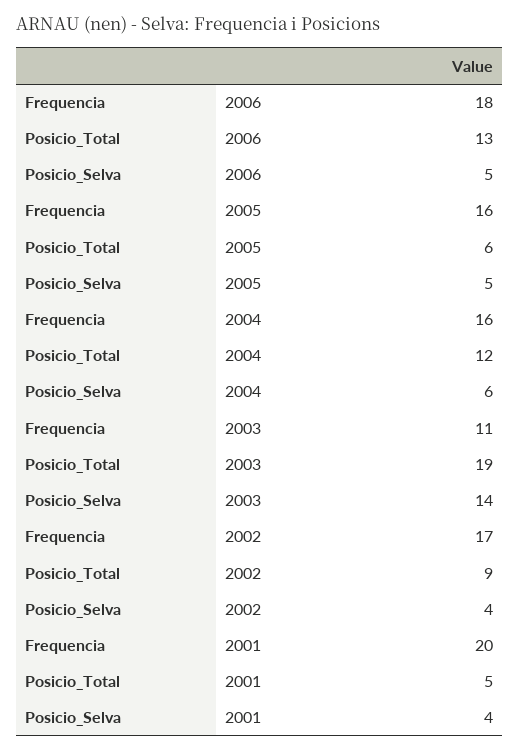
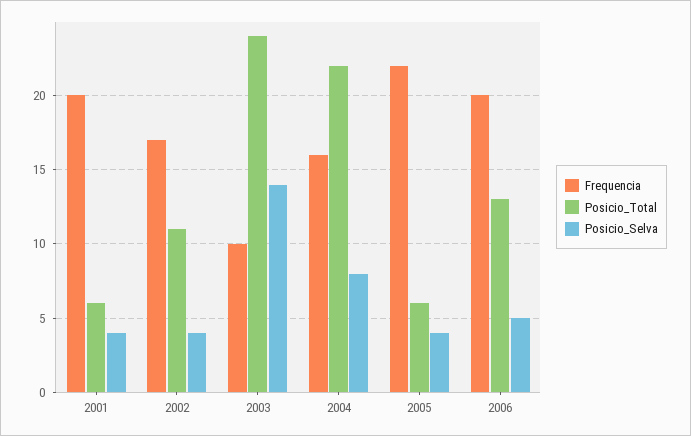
Frequencia, 2006: 18 -> 20
Frequencia, 2005: 16 -> 22
Posicio_Selva, 2005: 5 -> 4
Posicio_Total, 2004: 12 -> 22
Posicio_Selva, 2004: 6 -> 8
Frequencia, 2003: 11 -> 10
Posicio_Total, 2003: 19 -> 24
Posicio_Total, 2002: 9 -> 11
Posicio_Total, 2001: 5 -> 6

